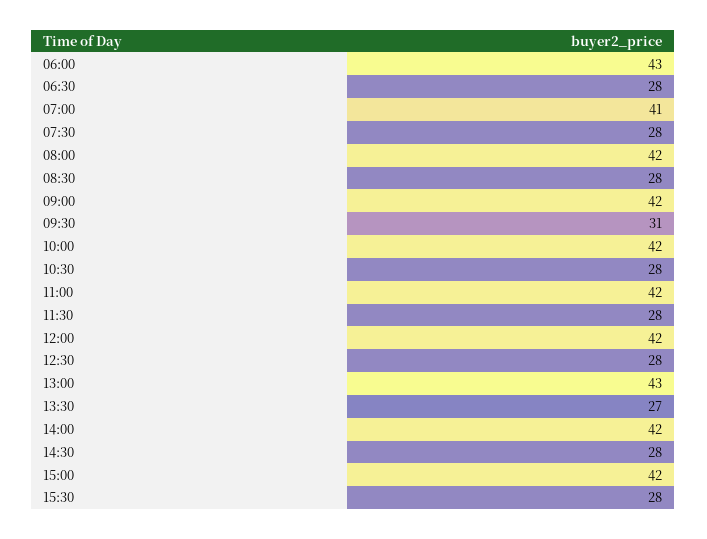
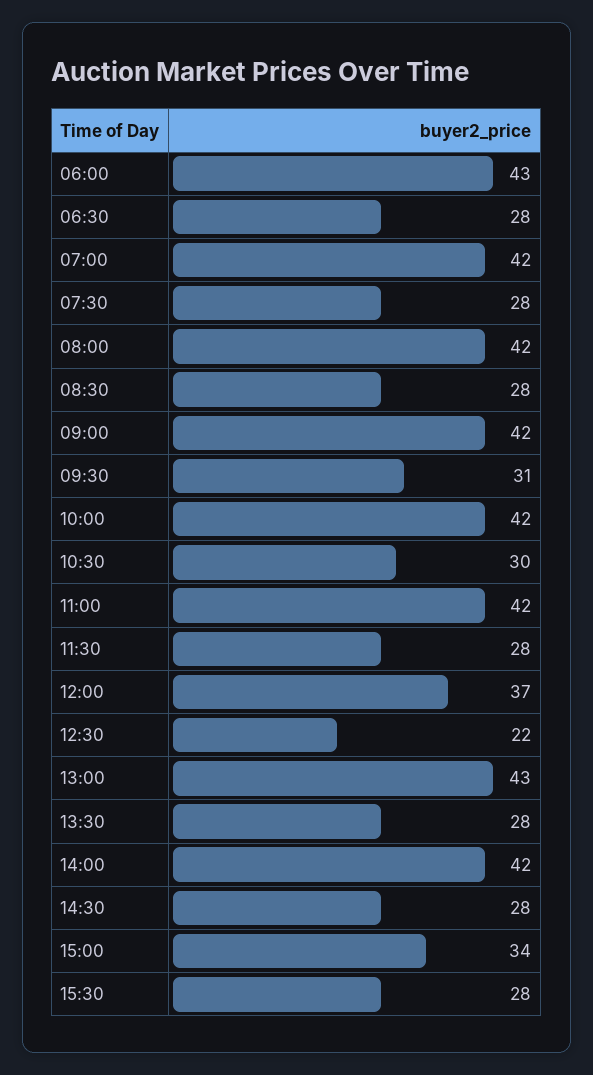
07:00: 41 -> 42
10:30: 28 -> 30
12:00: 42 -> 37
12:30: 28 -> 22
13:30: 27 -> 28
15:00: 42 -> 34

